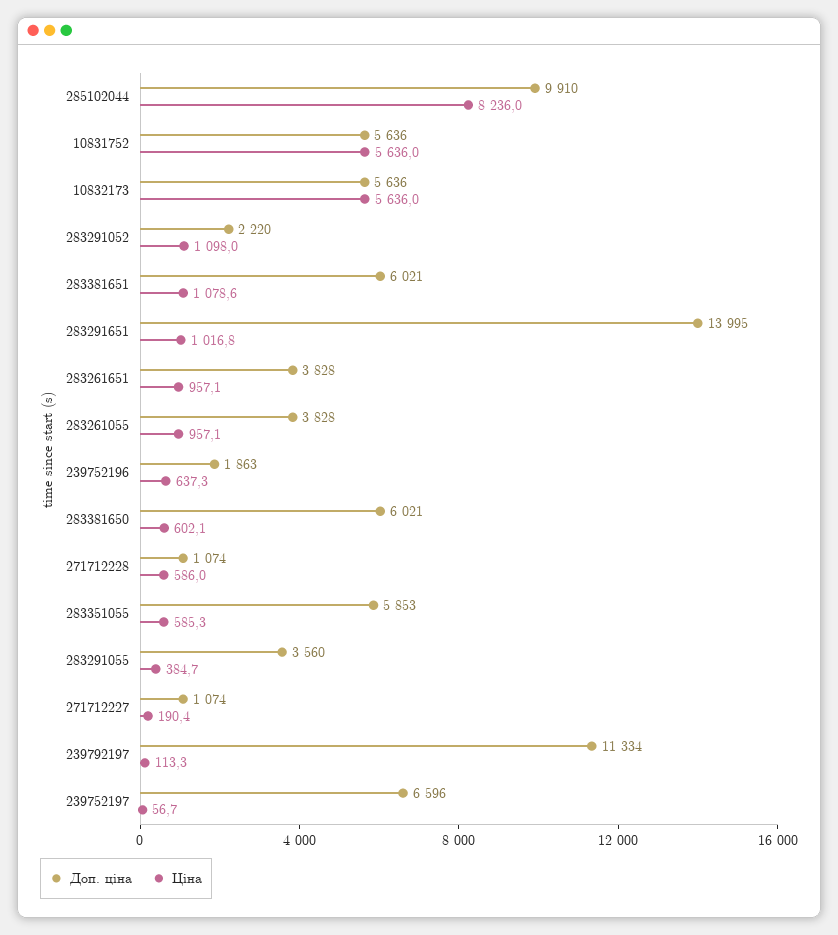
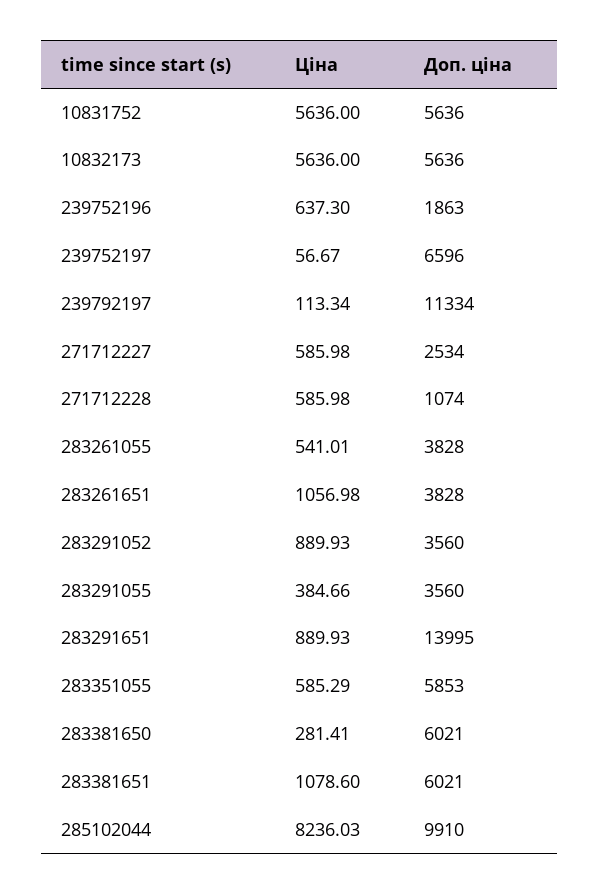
Доп. ціна, 283291052: 2220 -> 3560
Ціна, 283291052: 1098 -> 889.93
Ціна, 283291651: 1016.8 -> 889.93
Ціна, 283261651: 957.1 -> 1056.98
Ціна, 283261055: 957.1 -> 541.01
Ціна, 283381650: 602.1 -> 281.41
Доп. ціна, 271712227: 1074 -> 2534
Ціна, 271712227: 190.4 -> 585.98

